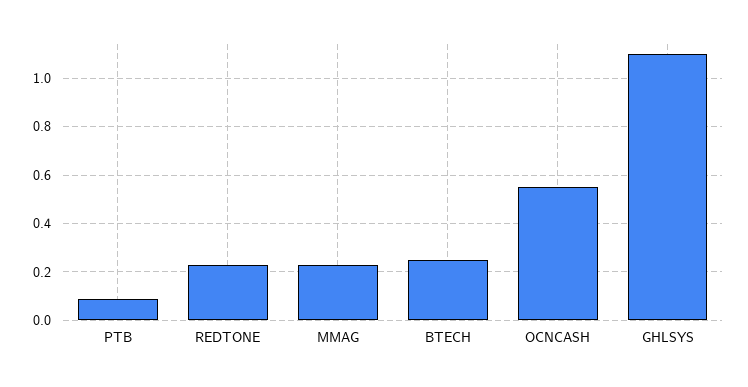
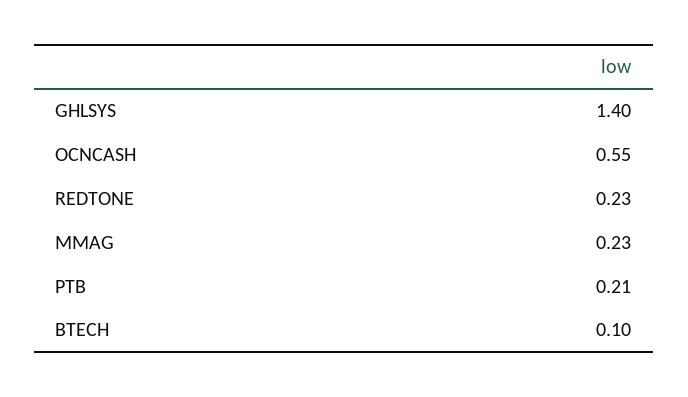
PTB: 0.1 -> 0.21
BTECH: 0.25 -> 0.1
GHLSYS: 1.1 -> 1.4

